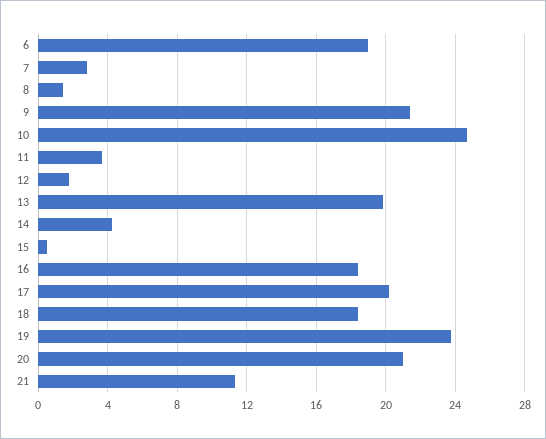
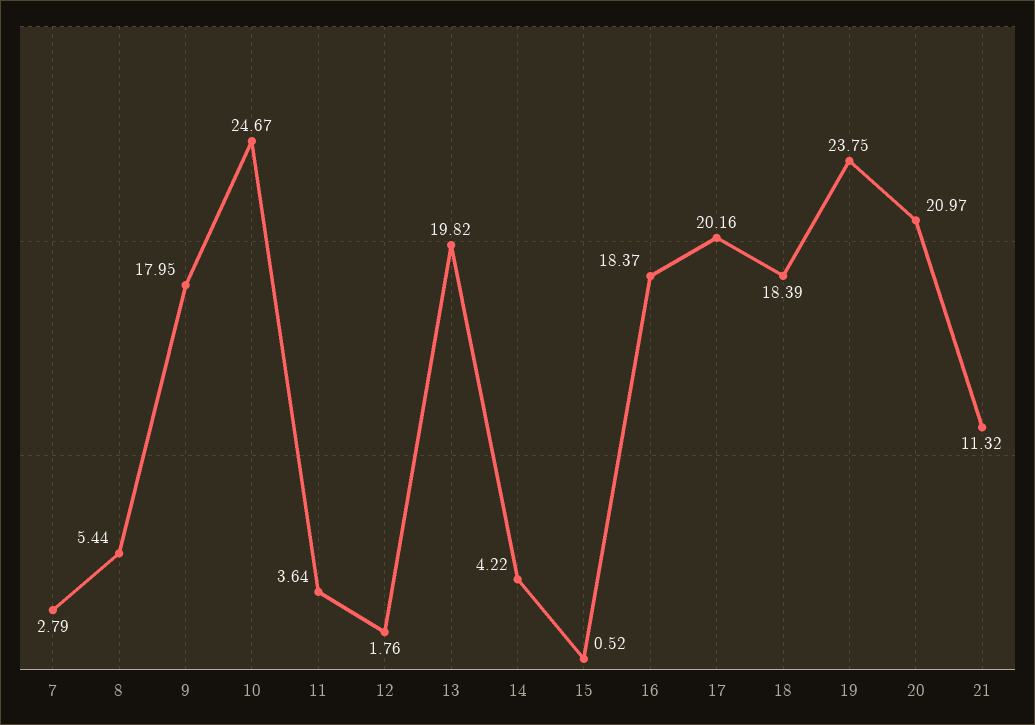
6: 19 -> none
8: 1.5 -> 5.44
9: 21.5 -> 17.95

